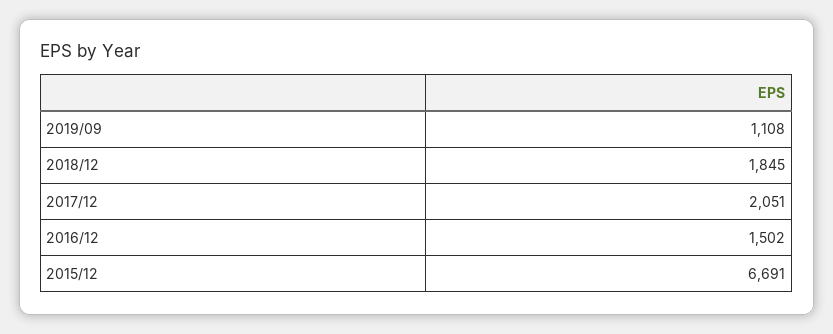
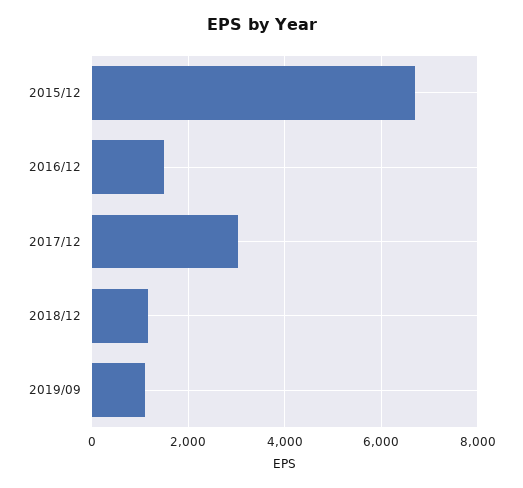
2018/12: 1845 -> 1200
2017/12: 2051 -> 3000

